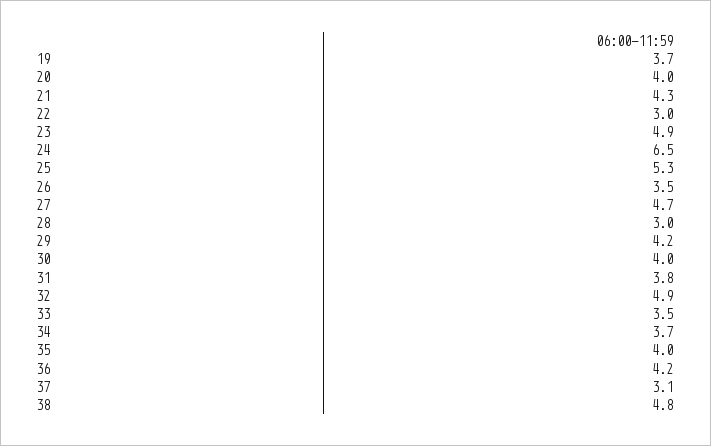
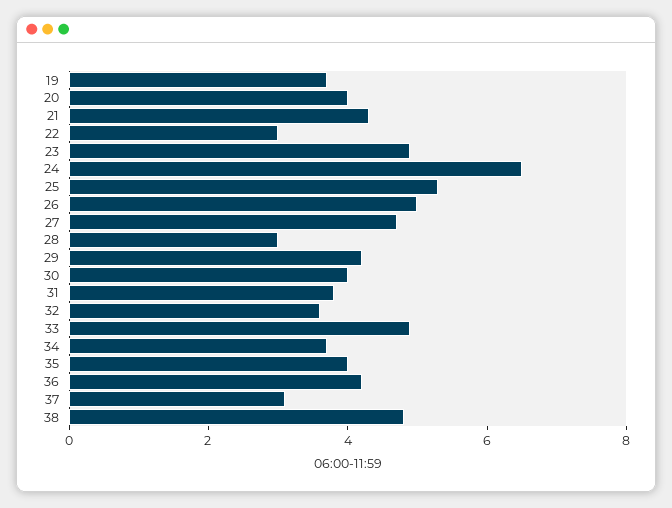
26: 3.5 -> 5
32: 4.9 -> 3.5
33: 3.5 -> 5

